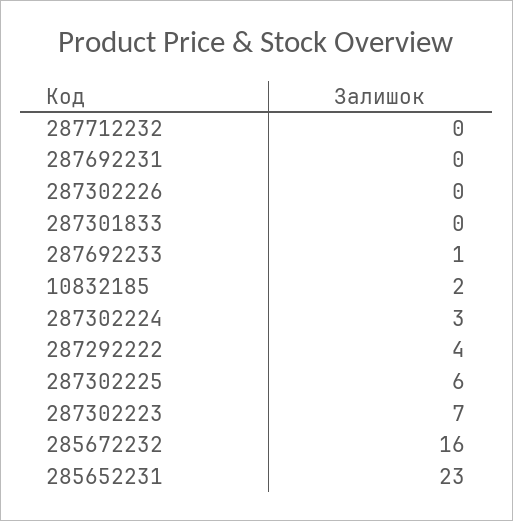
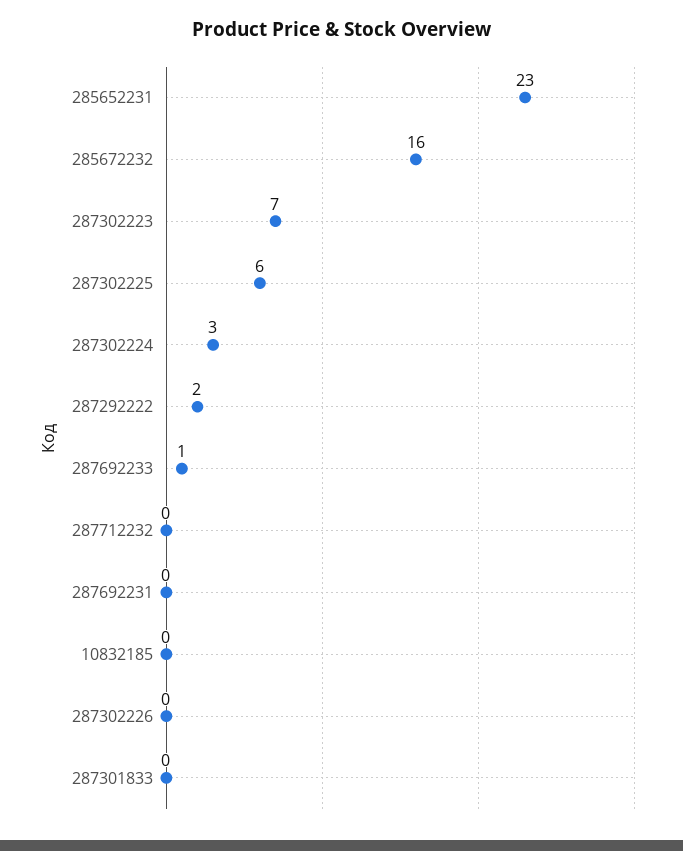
10832185: 2 -> 0
287292222: 4 -> 2

